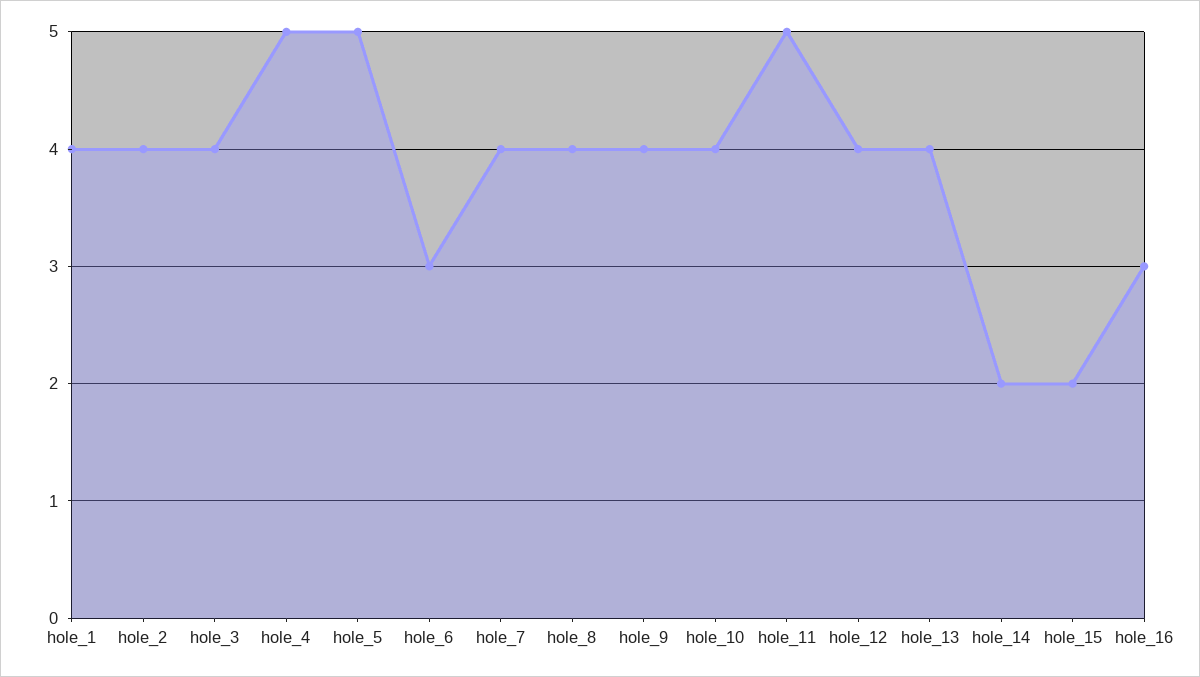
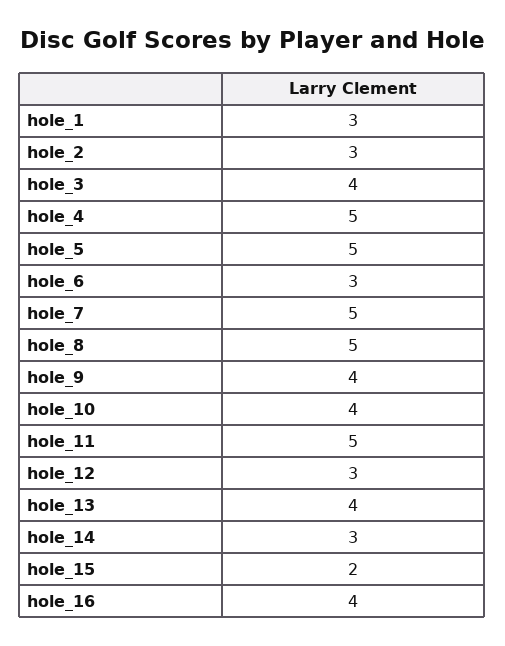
hole_1: 4 -> 3
hole_2: 4 -> 3
hole_7: 4 -> 5
hole_8: 4 -> 5
hole_12: 4 -> 3
hole_14: 2 -> 3
hole_16: 3 -> 4

